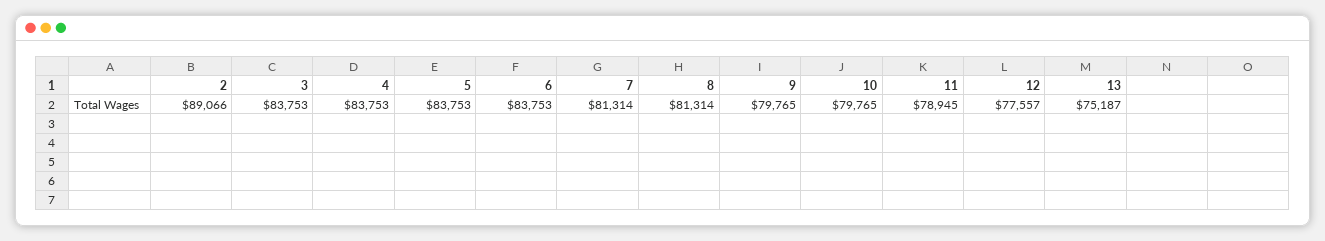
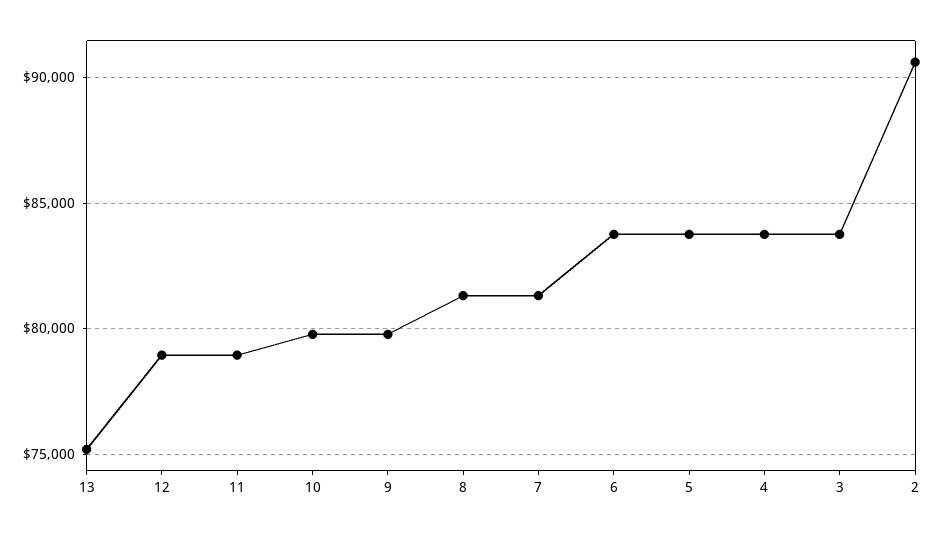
2: 89066 -> 90500
12: 77557 -> 79000

